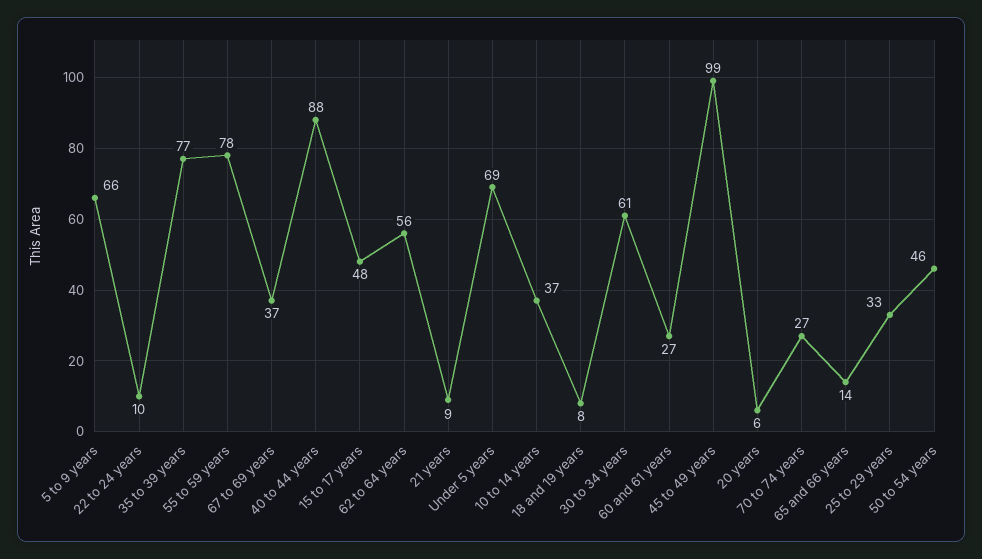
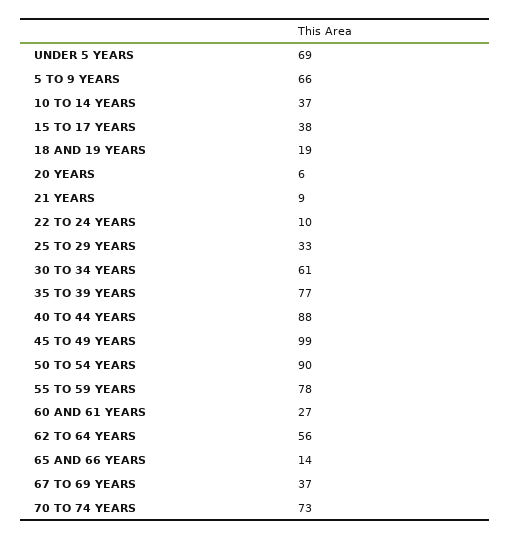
15 to 17 years: 48 -> 38
18 and 19 years: 8 -> 19
70 to 74 years: 27 -> 73
50 to 54 years: 46 -> 90

